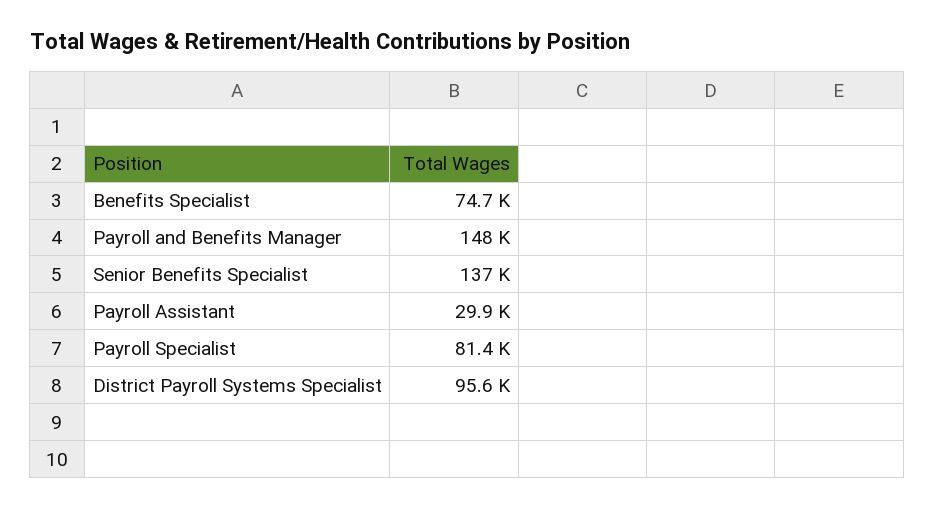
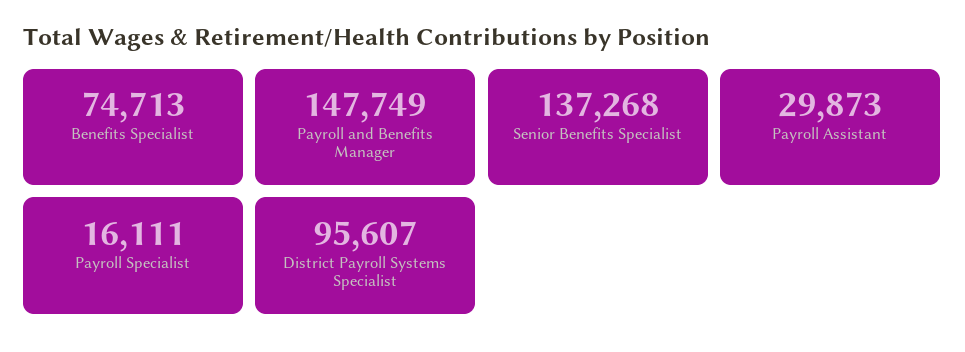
Payroll Specialist: 81400 -> 16111

